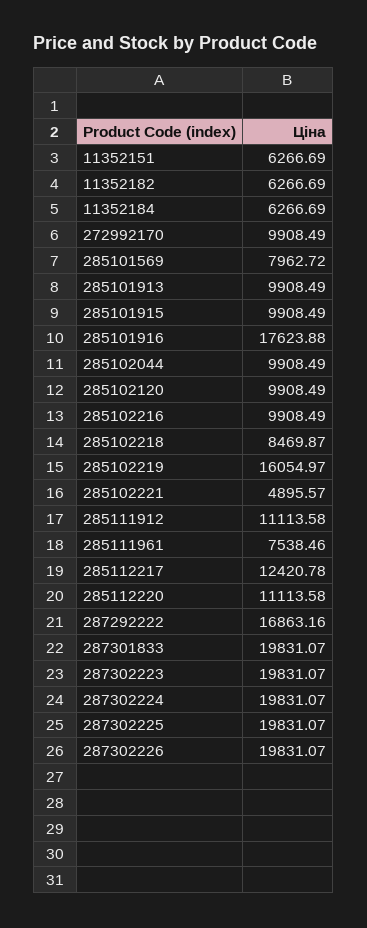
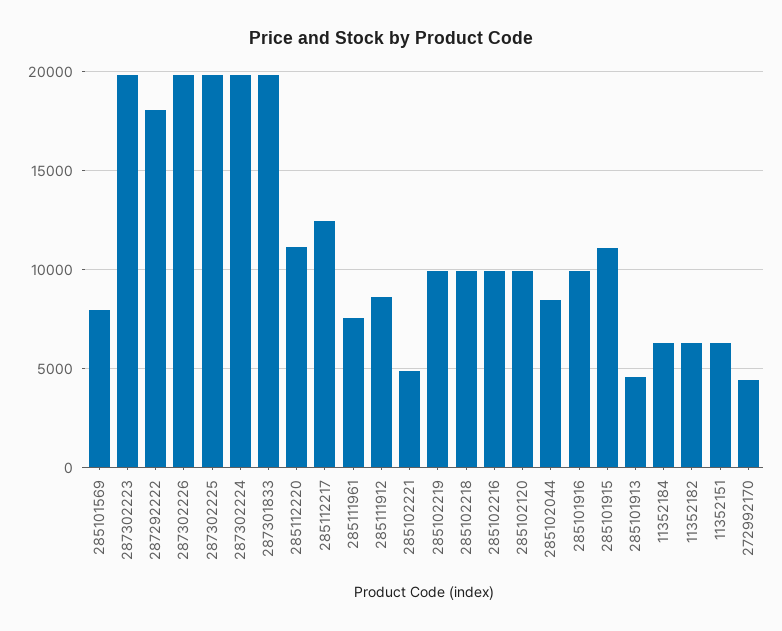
272992170: 9908.49 -> 4500
285101913: 9908.49 -> 4500
285101915: 9908.49 -> 11000
285101916: 17623.88 -> 10000
285102044: 9908.49 -> 8500
285102218: 8469.87 -> 10000
285102219: 16054.97 -> 10000
285111912: 11113.58 -> 8500
287292222: 16863.16 -> 18000

